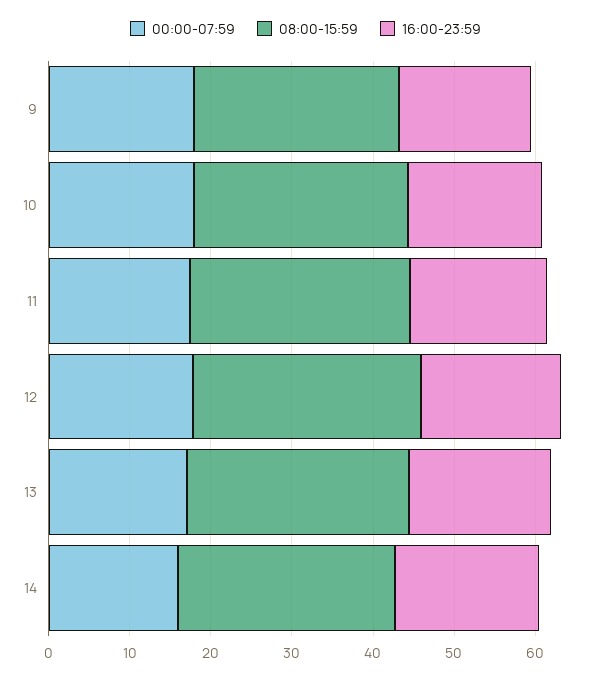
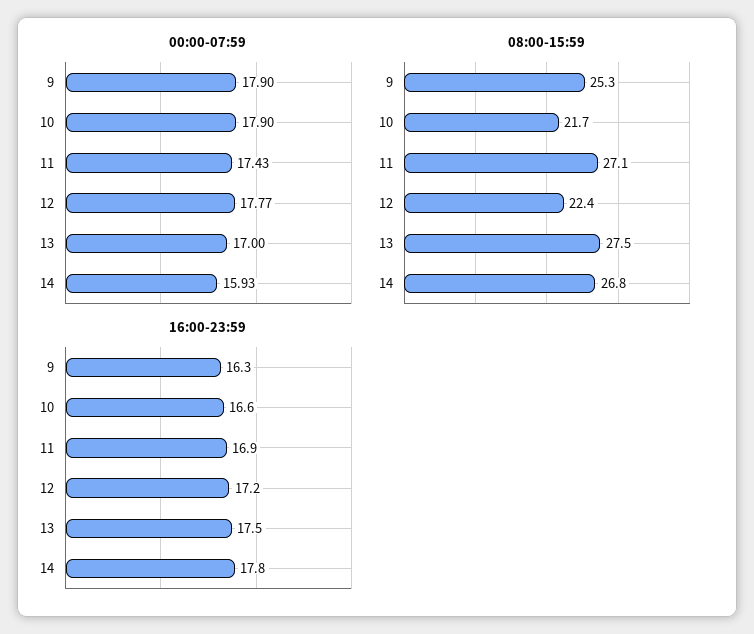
08:00-15:59, 10: 26 -> 21.7
08:00-15:59, 12: 28 -> 22.4

